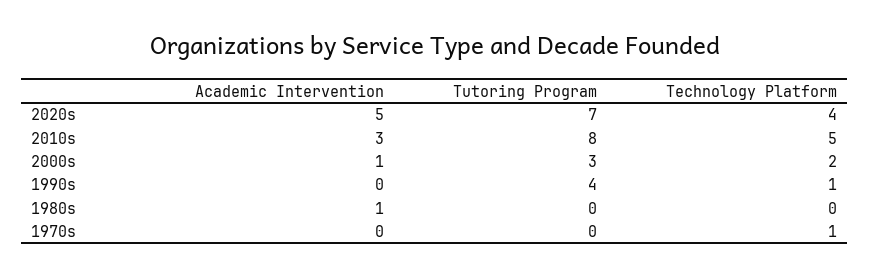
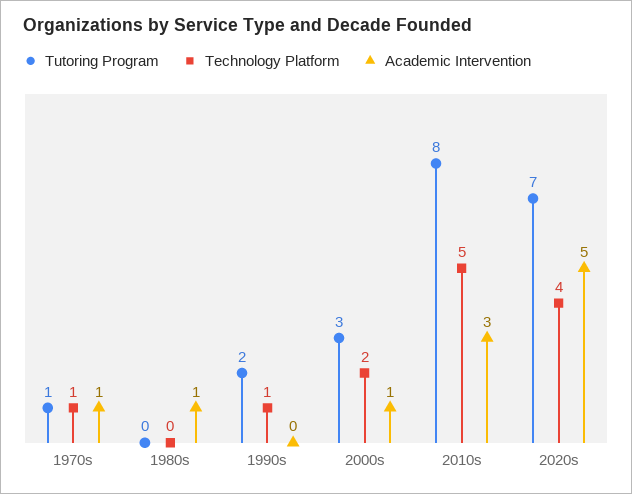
Tutoring Program, 1990s: 4 -> 2
Academic Intervention, 1970s: 0 -> 1
Tutoring Program, 1970s: 0 -> 1

